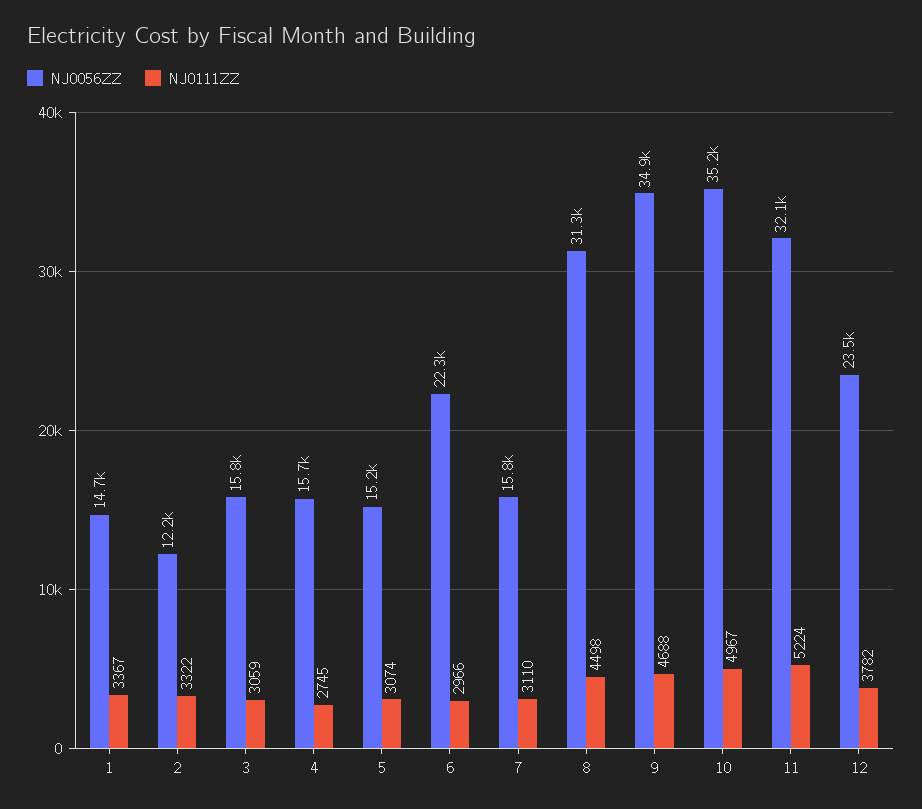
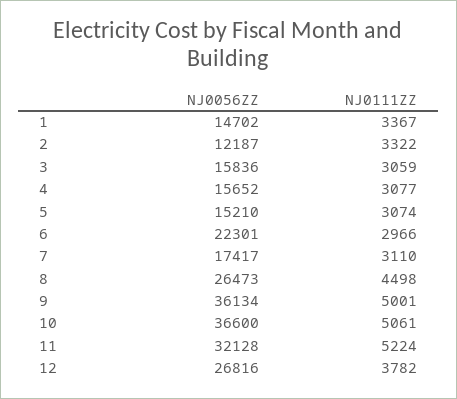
NJ0111ZZ, 4: 2745 -> 3077
NJ0056ZZ, 7: 15800 -> 17417
NJ0056ZZ, 8: 31300 -> 26473
NJ0056ZZ, 9: 34900 -> 36134
NJ0111ZZ, 9: 4688 -> 5001
NJ0056ZZ, 10: 35200 -> 36600
NJ0111ZZ, 10: 4967 -> 5061
NJ0056ZZ, 12: 23500 -> 26816

